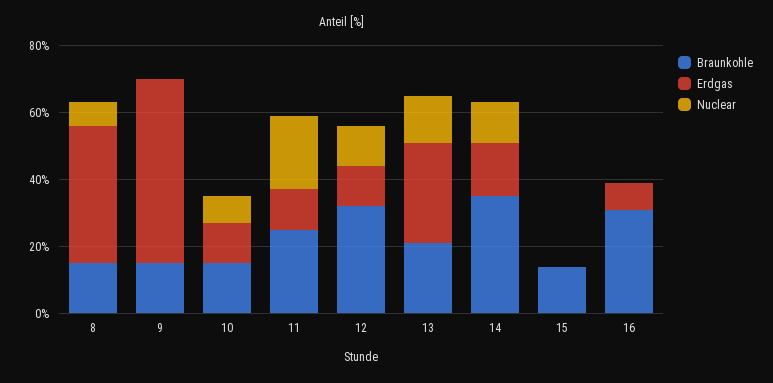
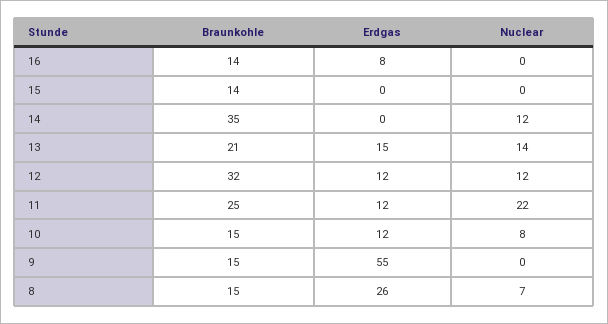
Erdgas, 8: 40 -> 26
Erdgas, 13: 30 -> 15
Erdgas, 14: 15 -> 0
Braunkohle, 16: 30 -> 14

